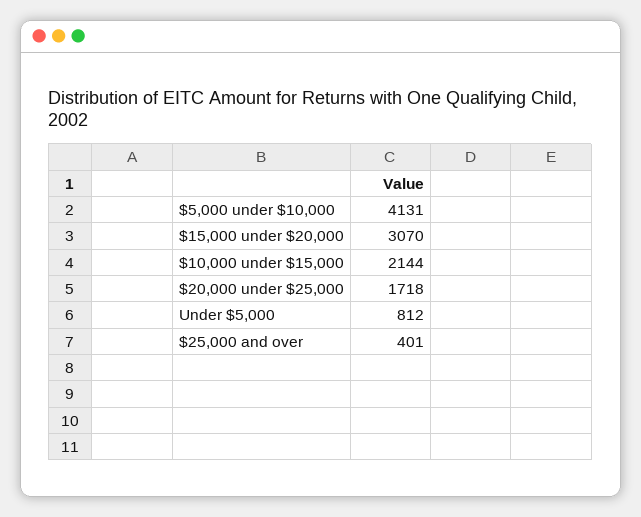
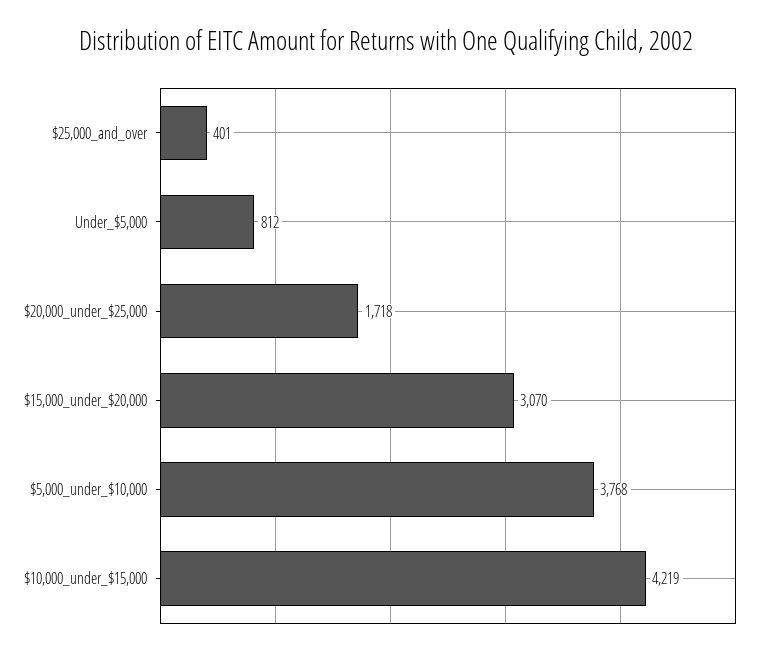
$5,000 under $10,000: 4131 -> 3768
$10,000 under $15,000: 2144 -> 4219

